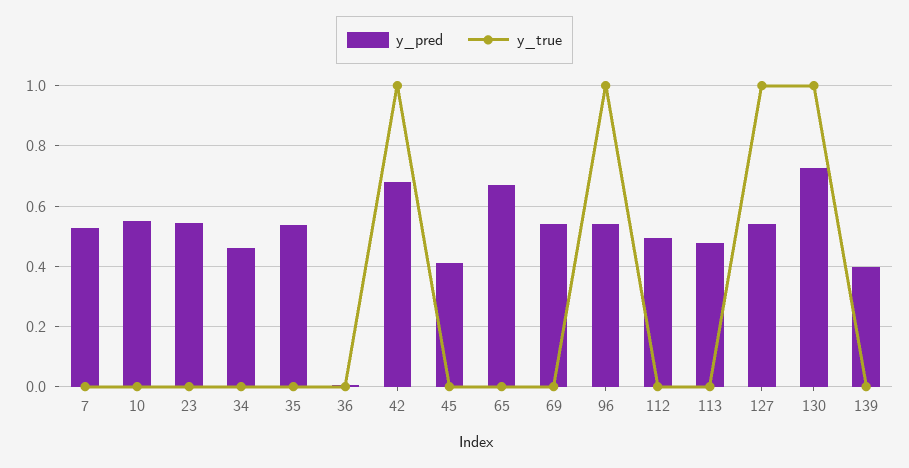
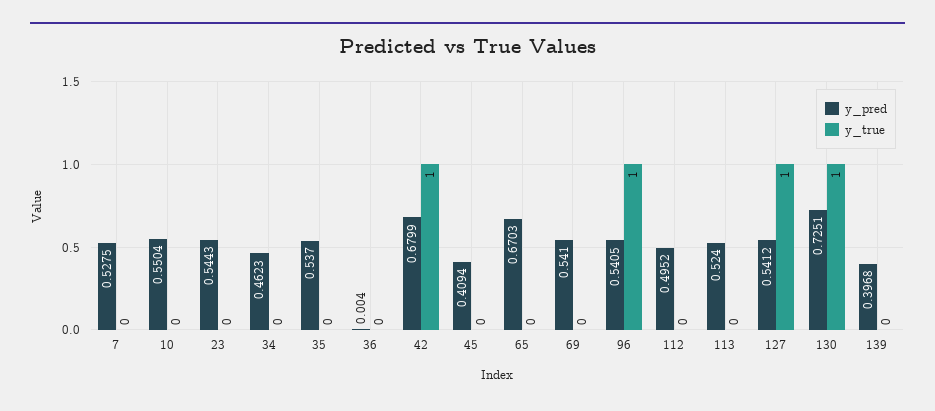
y_pred, 113: 0.48 -> 0.524

